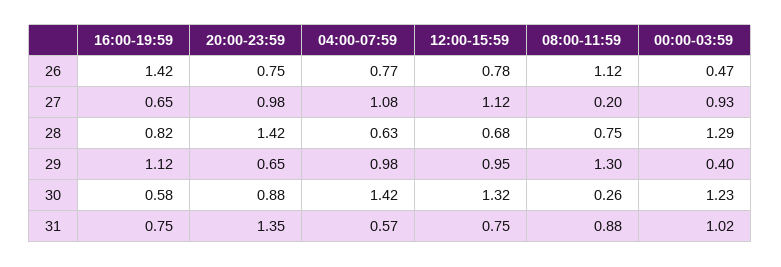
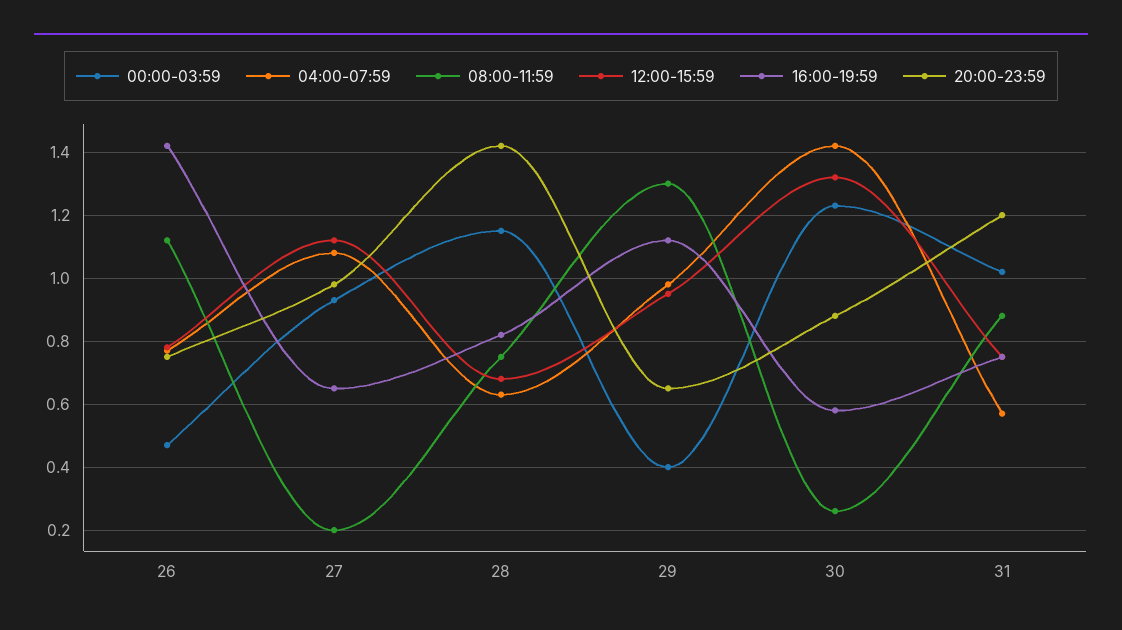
00:00-03:59, 28: 1.29 -> 1.15
20:00-23:59, 31: 1.35 -> 1.2

